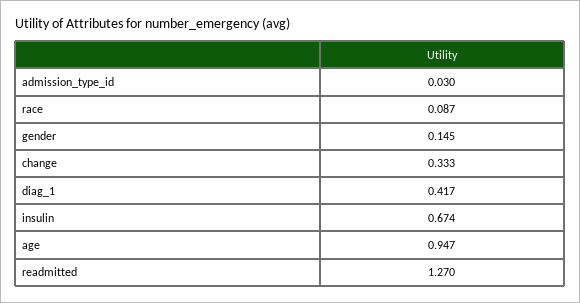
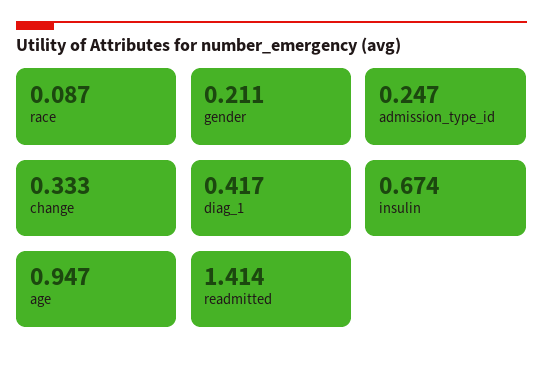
admission_type_id: 0.03 -> 0.247
gender: 0.145 -> 0.211
readmitted: 1.27 -> 1.414

